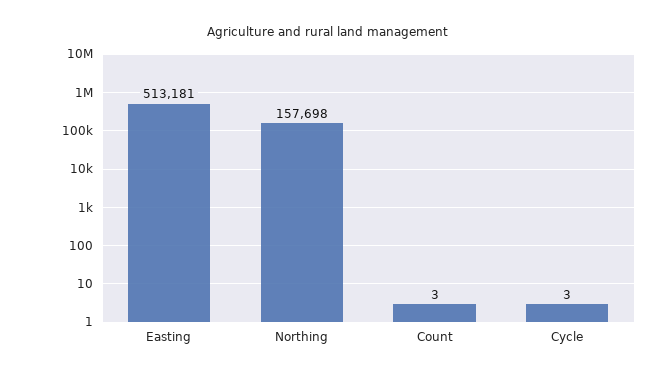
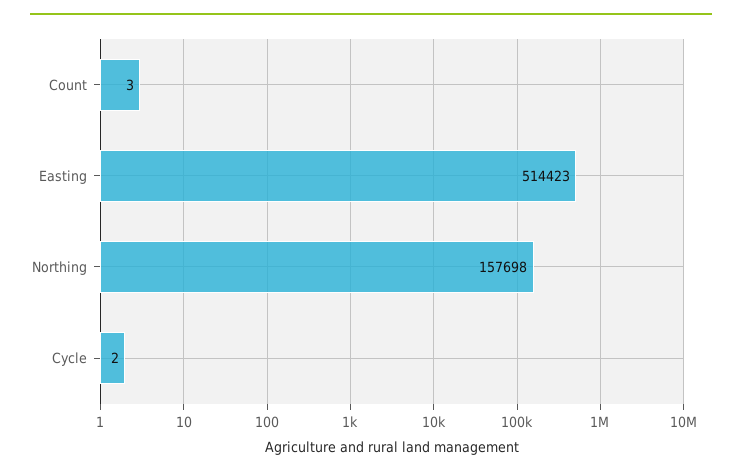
Easting: 513181 -> 514423
Cycle: 3 -> 2

